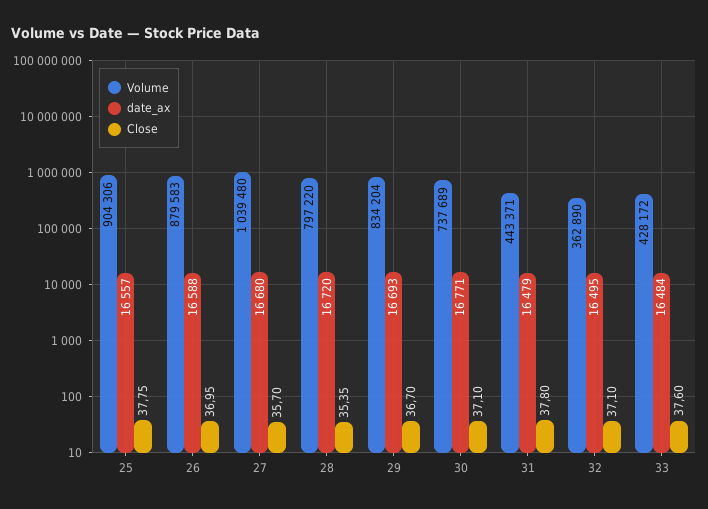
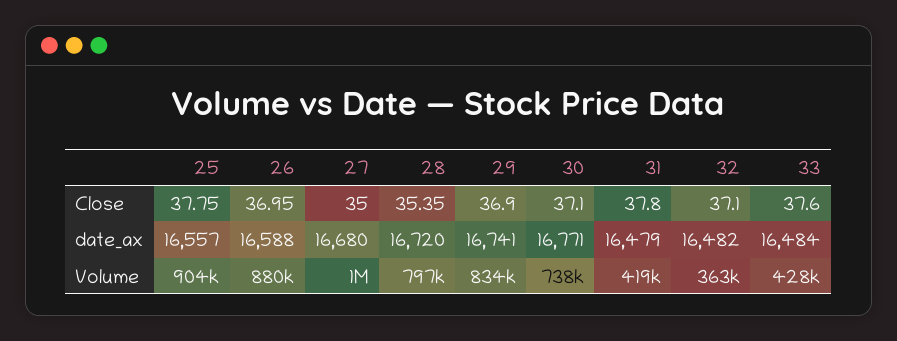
Close, 27: 35.7 -> 35
date_ax, 29: 16693 -> 16741
Close, 29: 36.7 -> 36.9
Volume, 31: 443371 -> 419000
date_ax, 32: 16495 -> 16482

